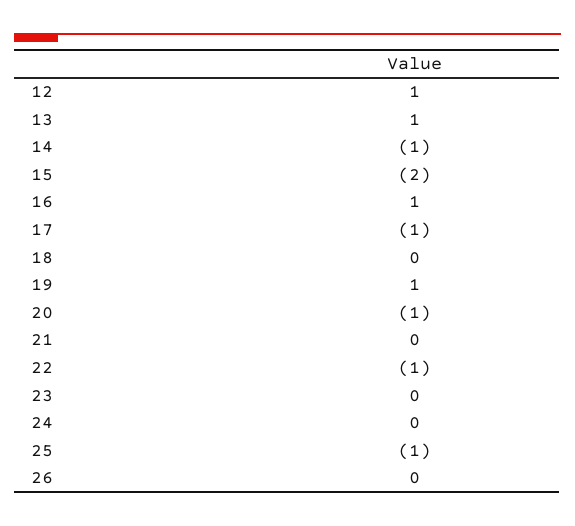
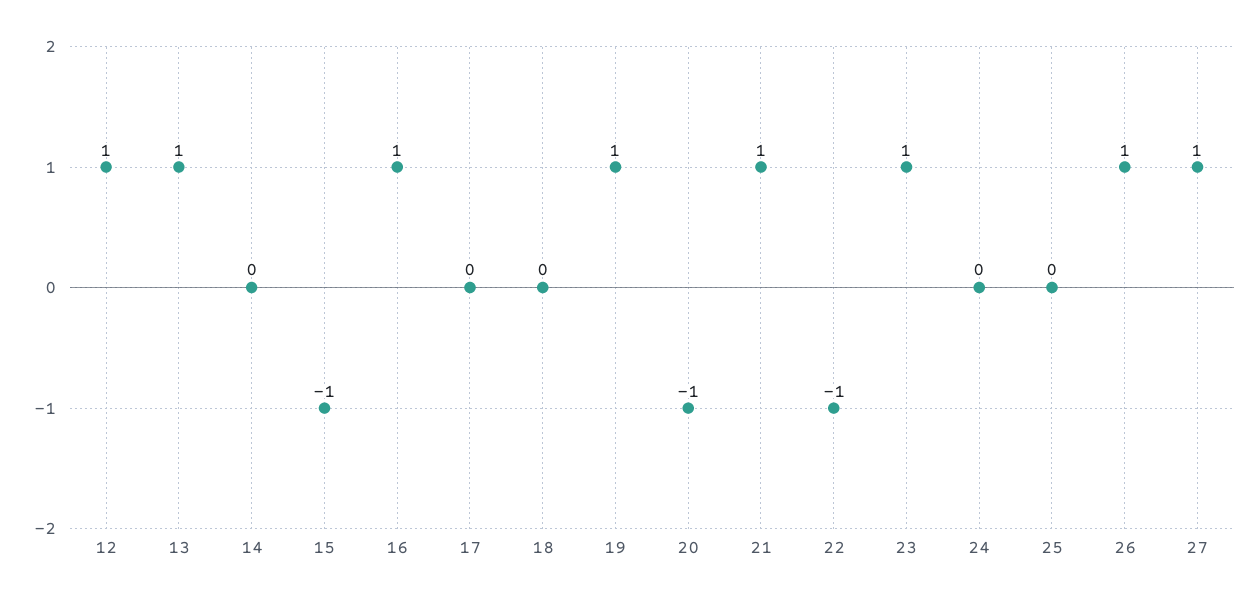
14: -1 -> 0
15: -2 -> -1
17: -1 -> 0
21: 0 -> 1
23: 0 -> 1
25: -1 -> 0
26: 0 -> 1
27: none -> 1

